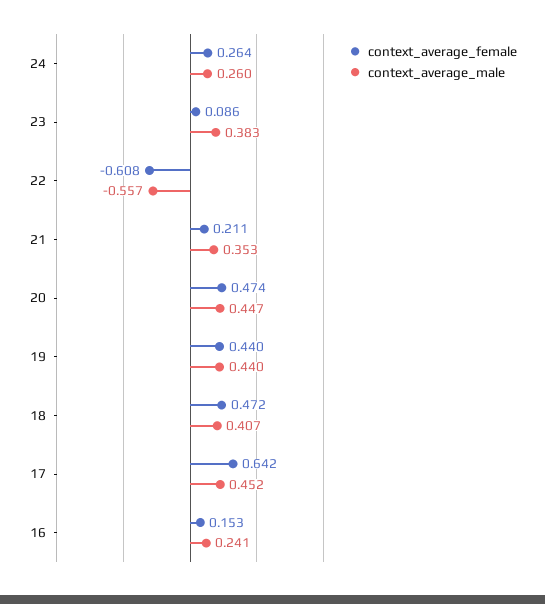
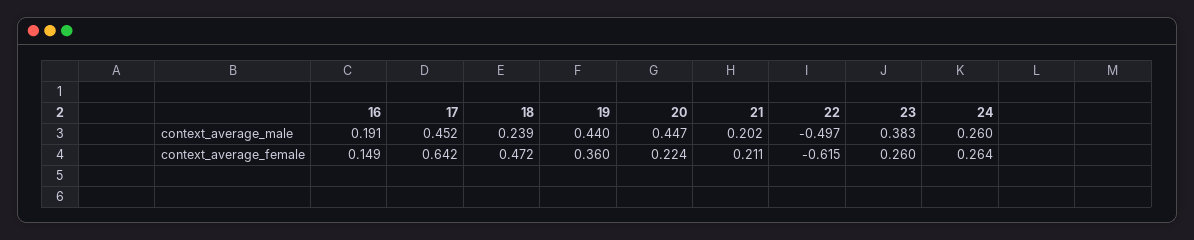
context_average_female, 23: 0.086 -> 0.26
context_average_female, 22: -0.608 -> -0.615
context_average_male, 22: -0.557 -> -0.497
context_average_male, 21: 0.353 -> 0.202
context_average_female, 20: 0.474 -> 0.224
context_average_female, 19: 0.44 -> 0.36
context_average_male, 18: 0.407 -> 0.239
context_average_female, 16: 0.153 -> 0.149
context_average_male, 16: 0.241 -> 0.191

